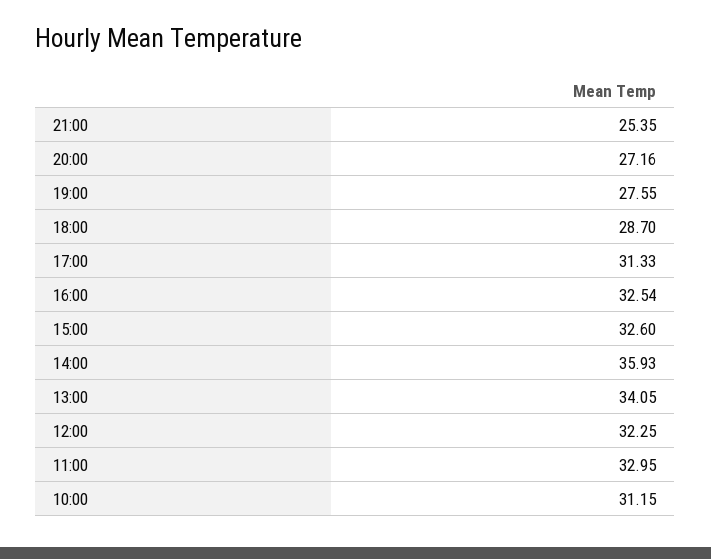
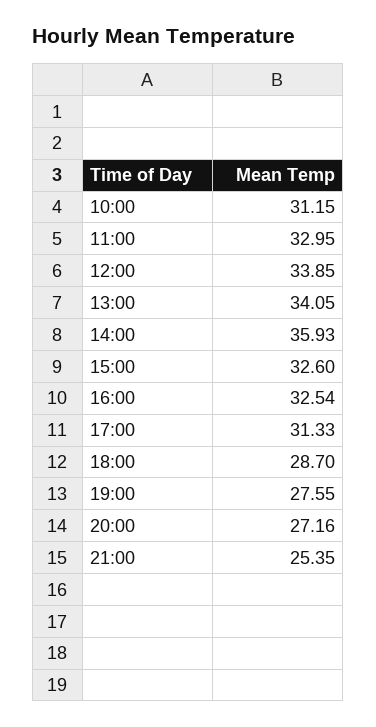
12:00: 32.25 -> 33.85

